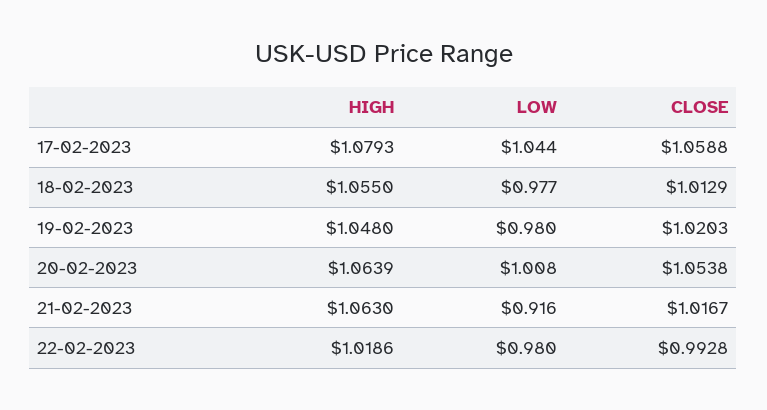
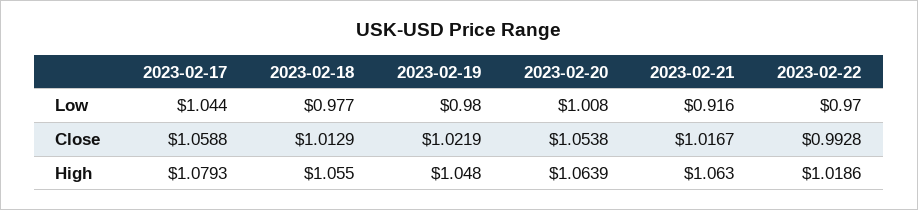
CLOSE, 19-02-2023: 1.0203 -> 1.0219
LOW, 22-02-2023: 0.98 -> 0.97

